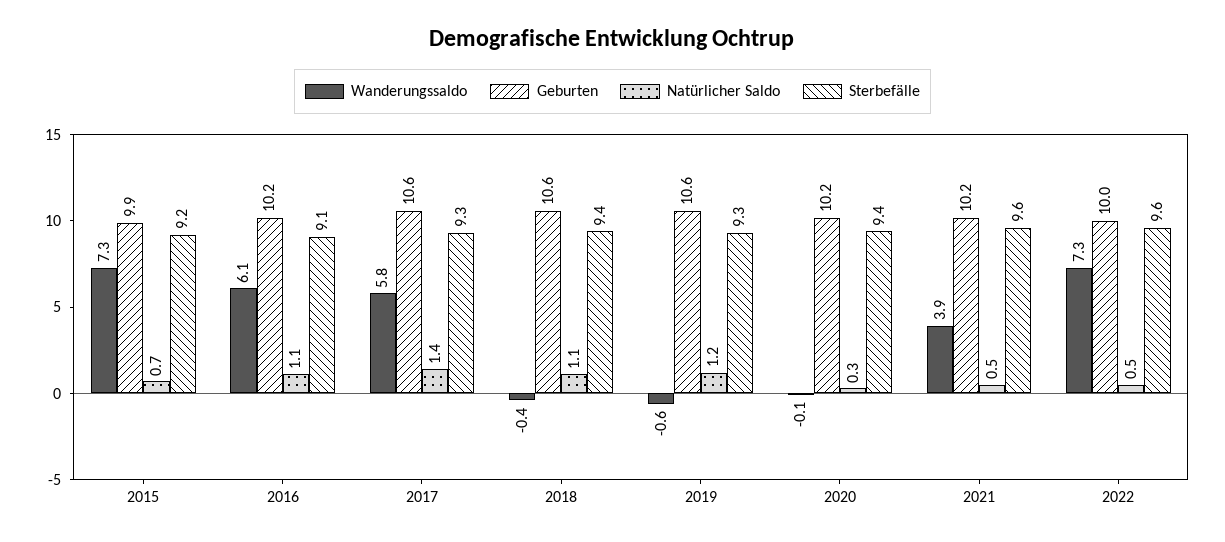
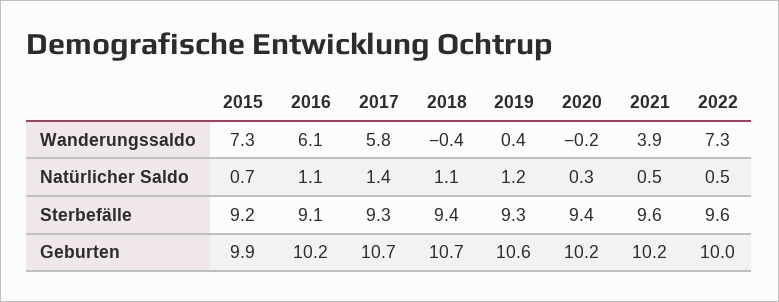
Geburten, 2017: 10.6 -> 10.7
Geburten, 2018: 10.6 -> 10.7
Wanderungssaldo, 2019: -0.6 -> 0.4
Wanderungssaldo, 2020: -0.1 -> -0.2

